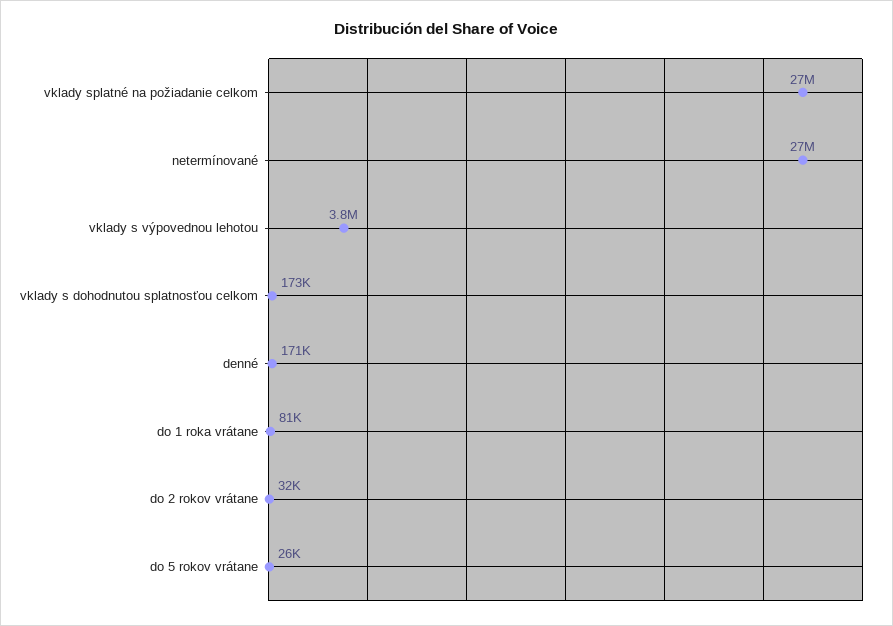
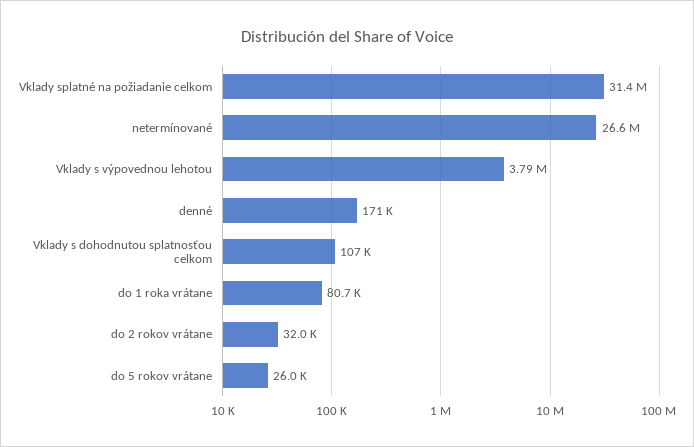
vklady splatné na požiadanie celkom: 27000000 -> 31400000
vklady s dohodnutou splatnosťou celkom: 173000 -> 107000

